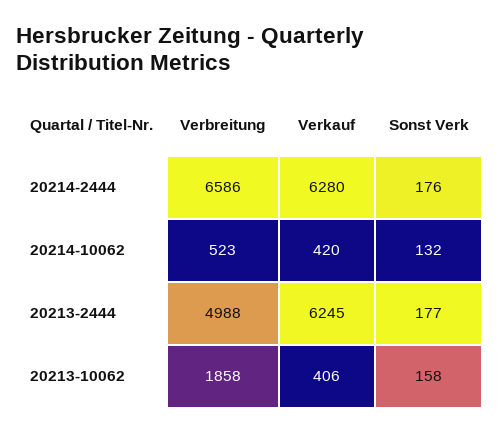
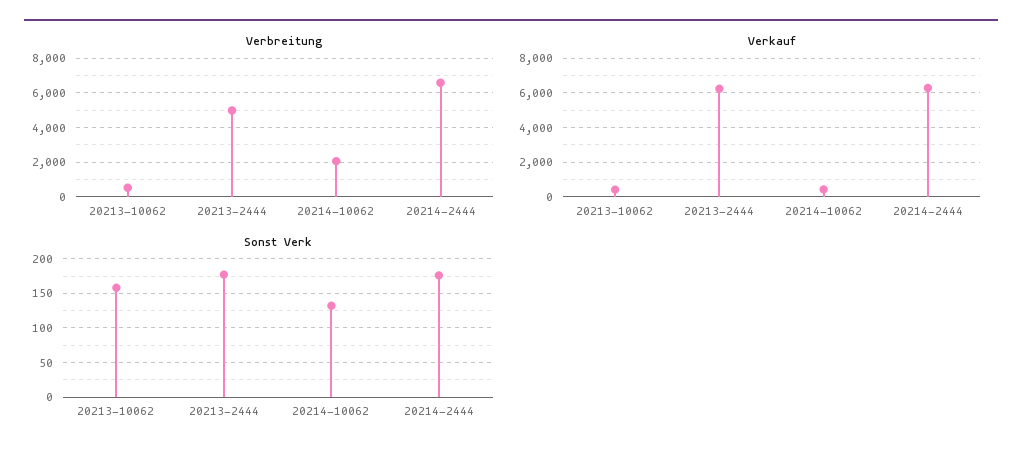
Verbreitung, 20214-10062: 523 -> 2000
Verbreitung, 20213-10062: 1858 -> 500

